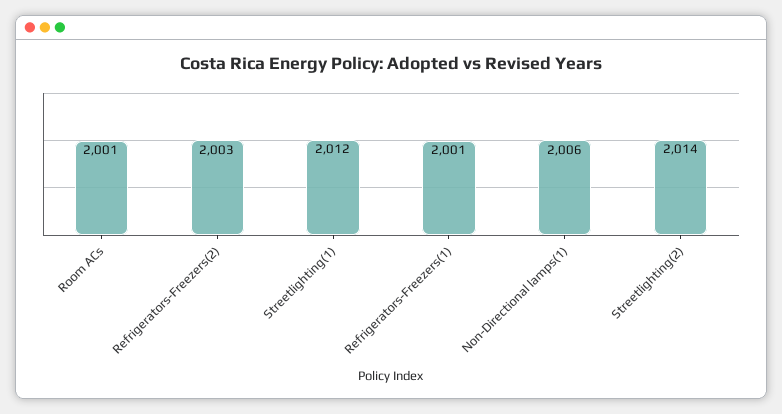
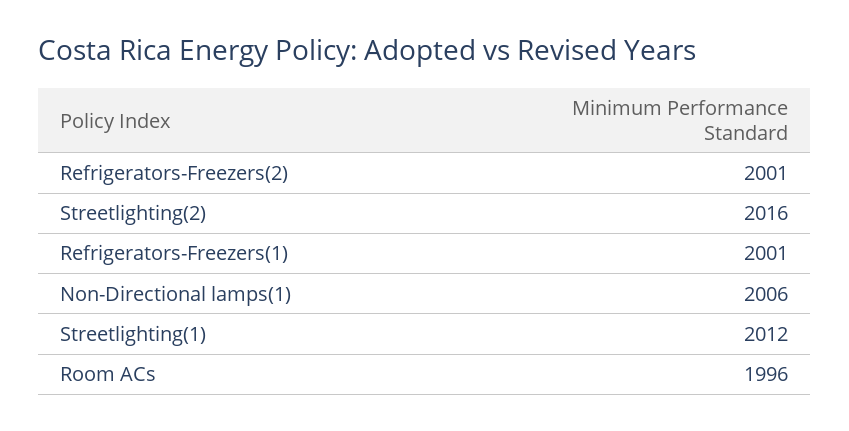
Room ACs: 2001 -> 1996
Refrigerators-Freezers(2): 2003 -> 2001
Streetlighting(2): 2014 -> 2016

